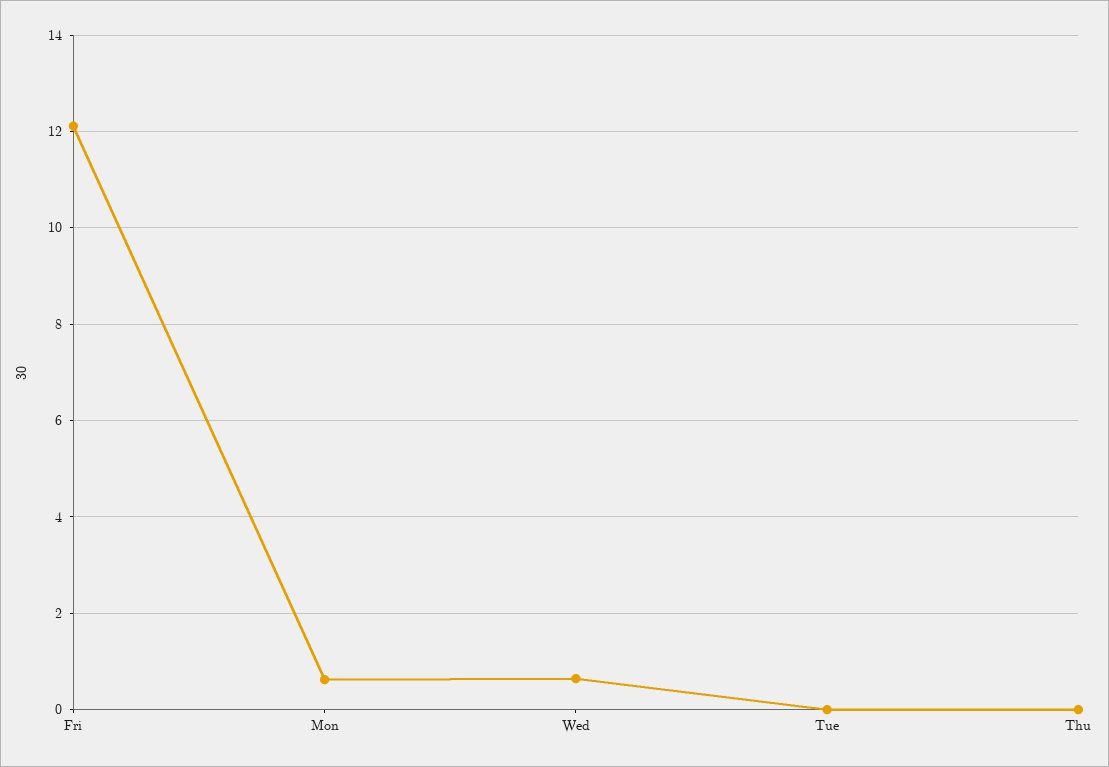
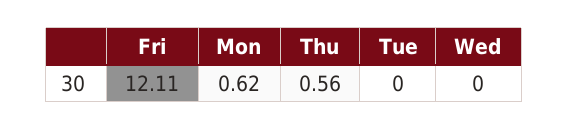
Wed: 0.6 -> 0
Thu: 0 -> 0.56

